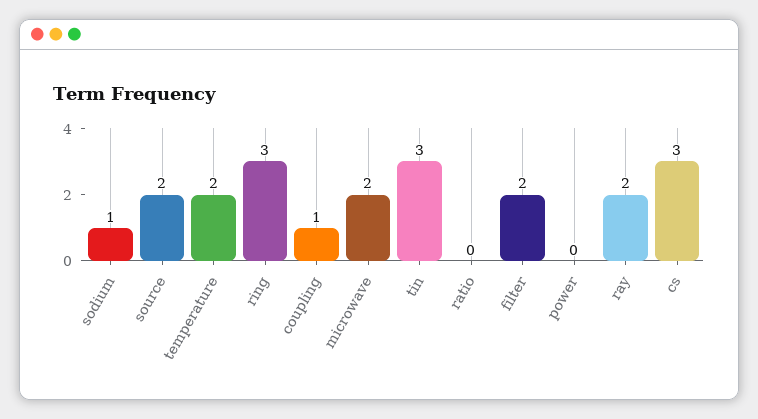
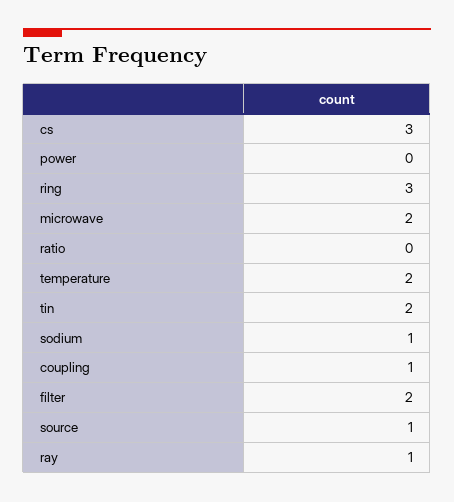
source: 2 -> 1
tin: 3 -> 2
ray: 2 -> 1

